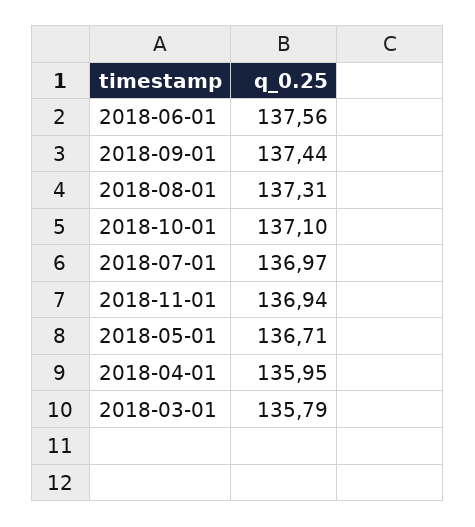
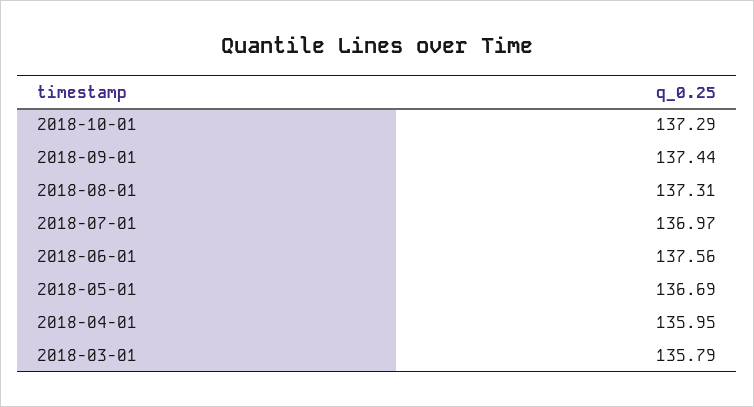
2018-10-01: 137.1 -> 137.29
2018-11-01: 136.94 -> none
2018-05-01: 136.71 -> 136.69

